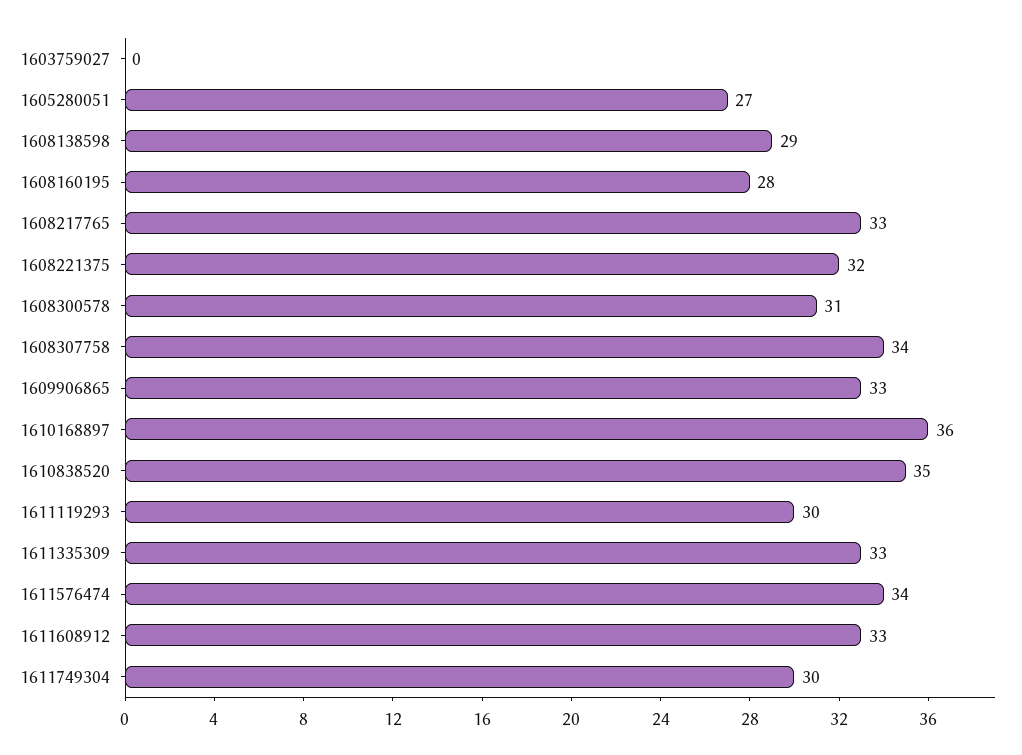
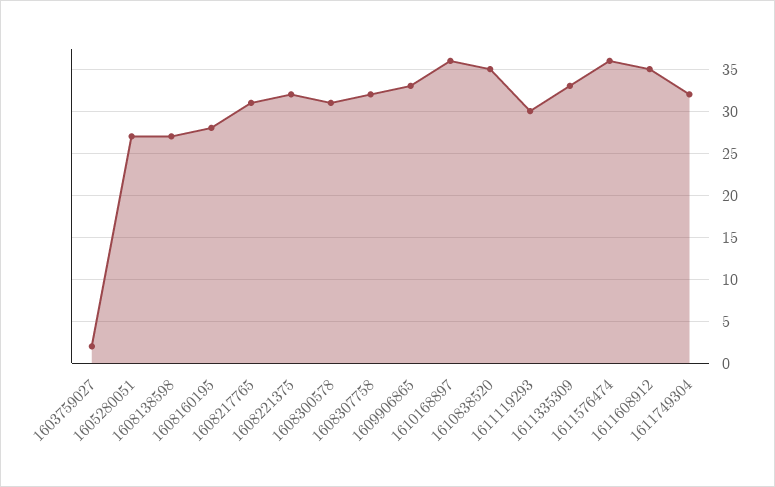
1603759027: 0 -> 2
1608138598: 29 -> 27
1608217765: 33 -> 31
1608307758: 34 -> 32
1611576474: 34 -> 36
1611608912: 33 -> 35
1611749304: 30 -> 32

